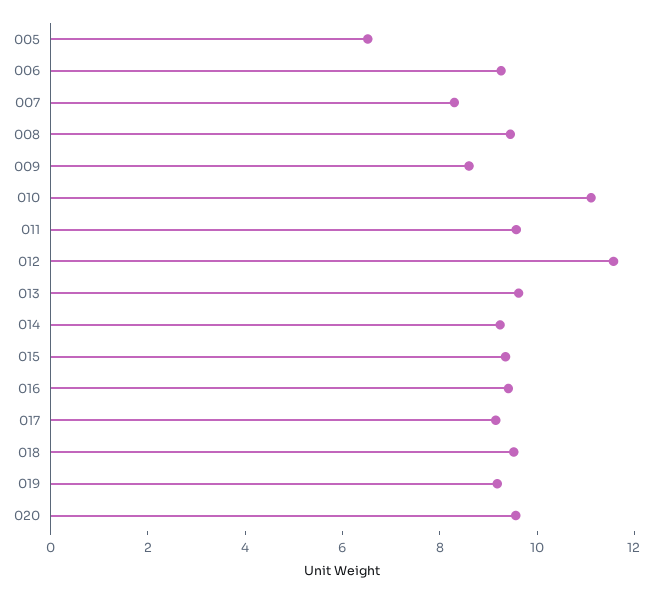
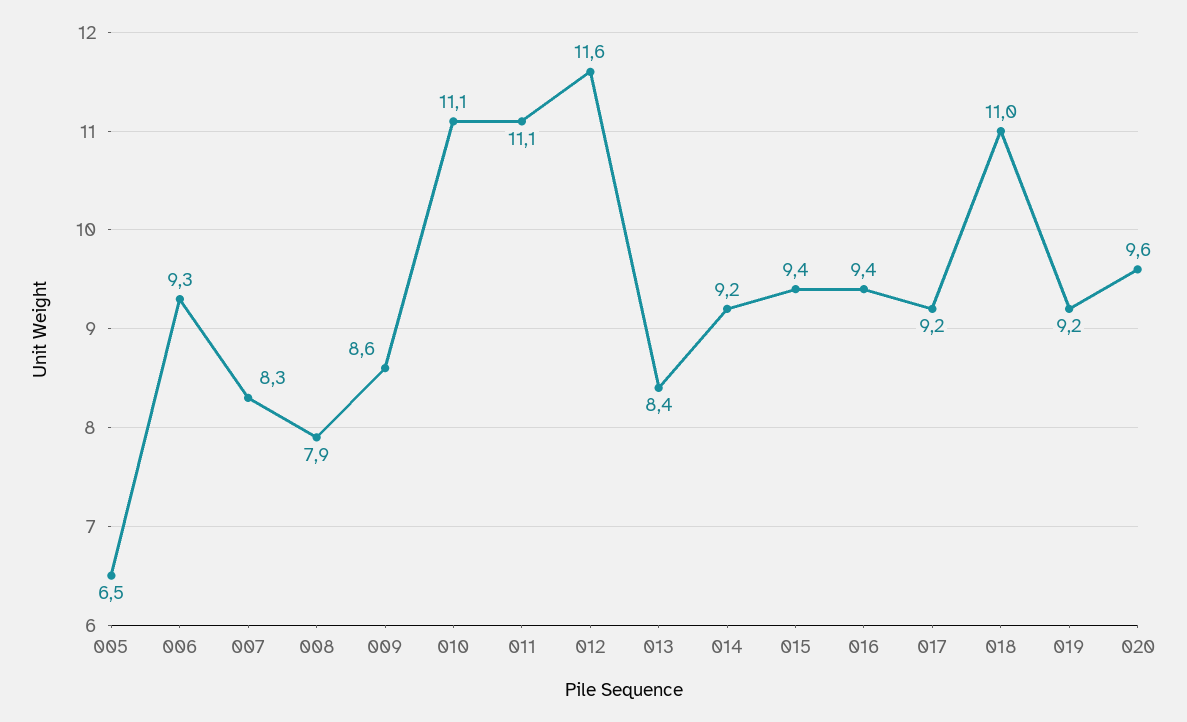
008: 9.5 -> 7.9
011: 9.5 -> 11.1
013: 9.5 -> 8.4
018: 9.5 -> 11

